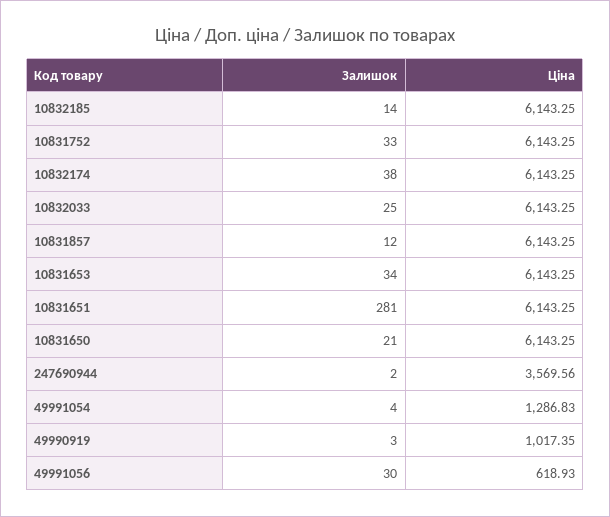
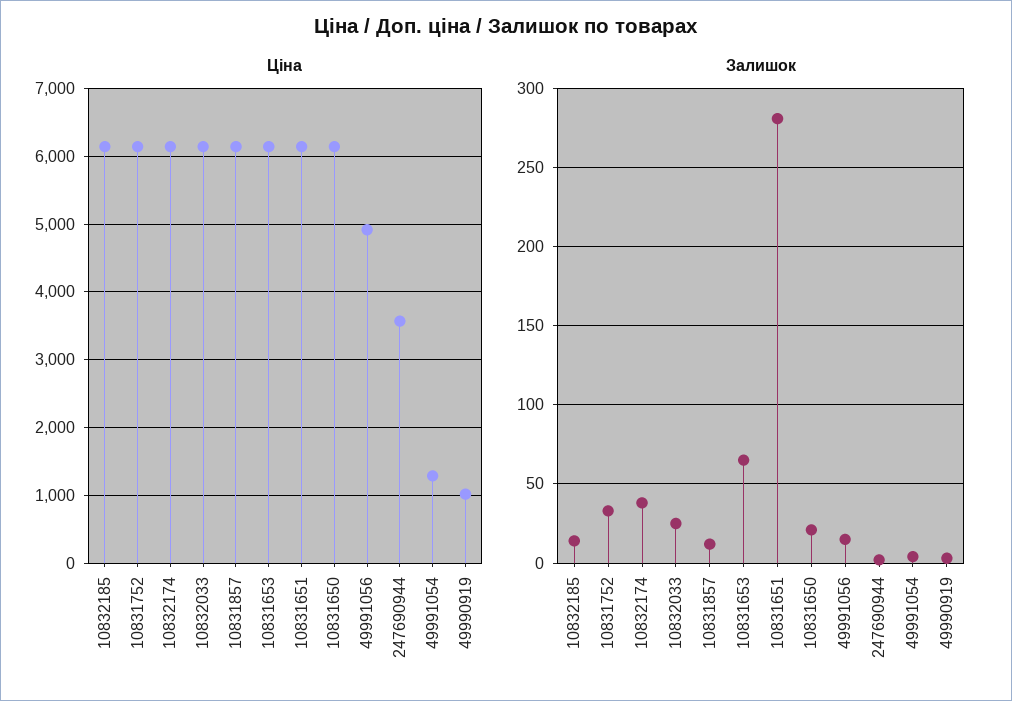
Залишок, 10831653: 34 -> 65
Залишок, 49991056: 30 -> 15
Ціна, 49991056: 618.93 -> 4900

